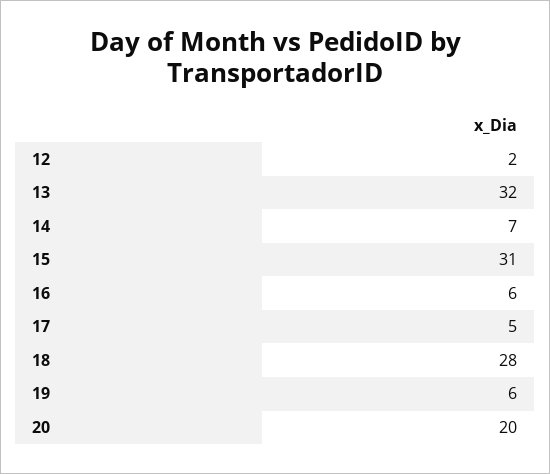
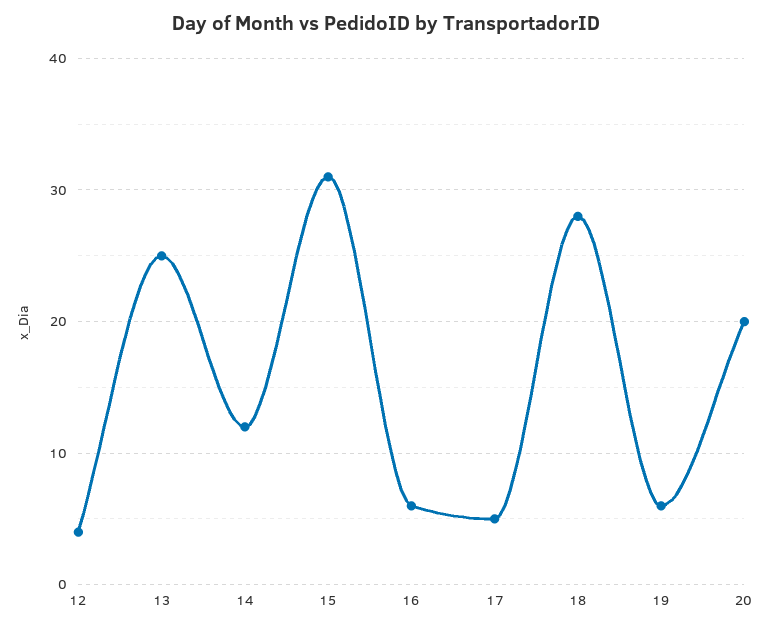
12: 2 -> 4
13: 32 -> 25
14: 7 -> 12

